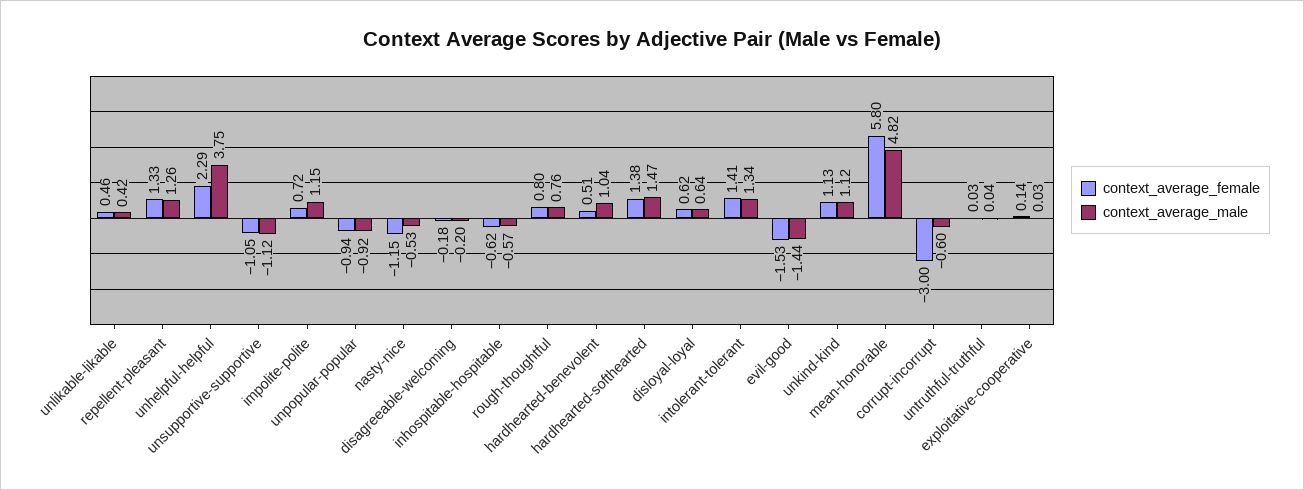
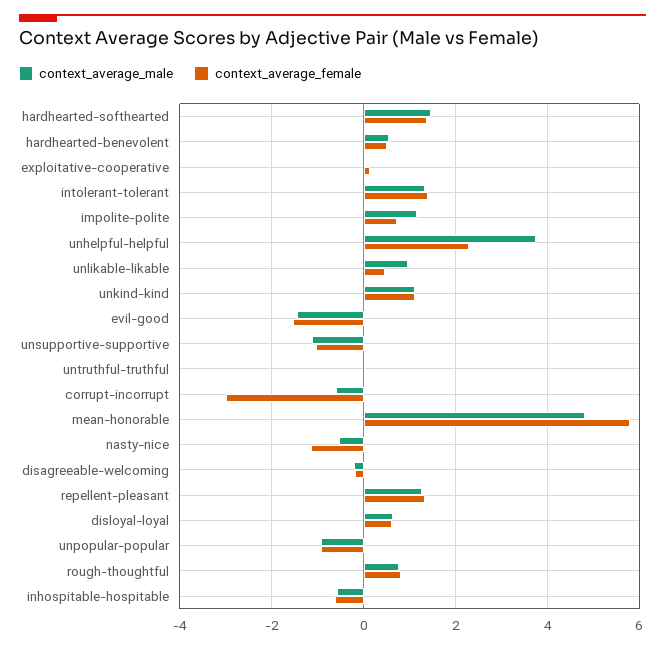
context_average_male, unlikable-likable: 0.42 -> 1
context_average_male, hardhearted-benevolent: 1.04 -> 0.6

